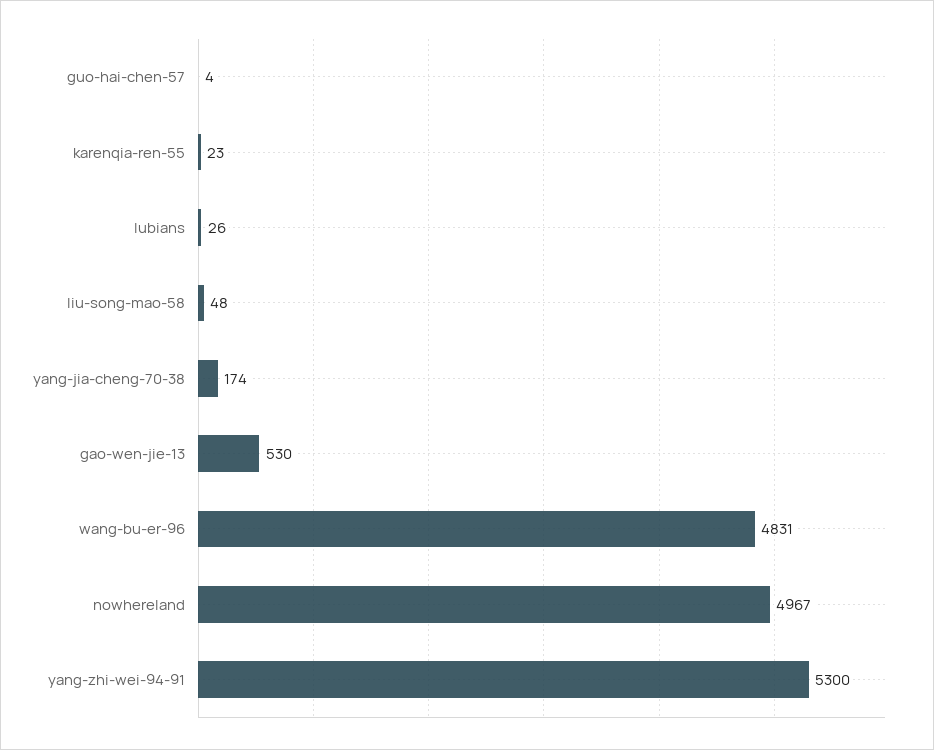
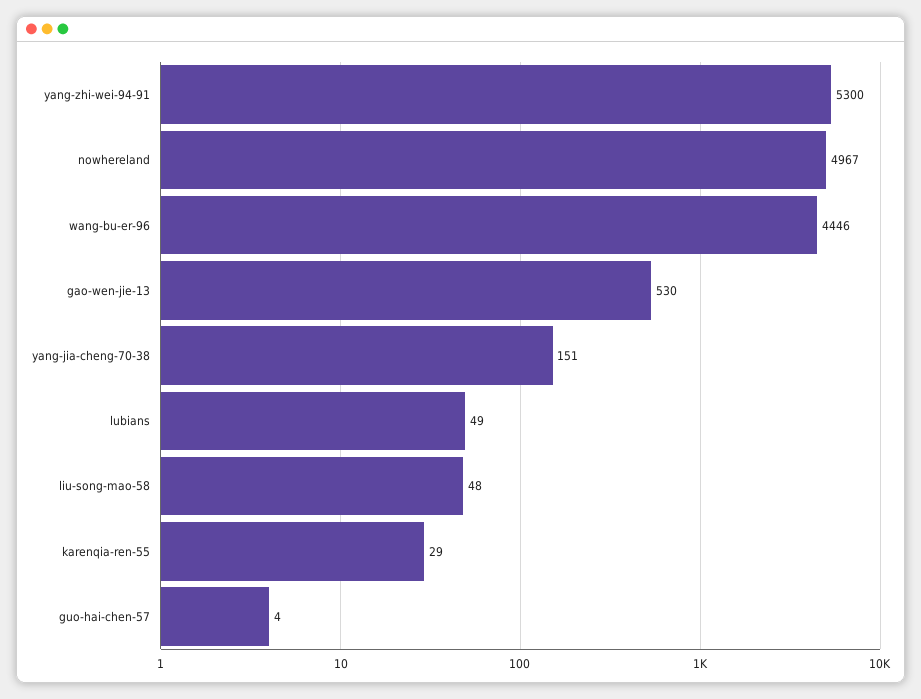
karenqia-ren-55: 23 -> 29
lubians: 26 -> 49
yang-jia-cheng-70-38: 174 -> 151
wang-bu-er-96: 4831 -> 4446

